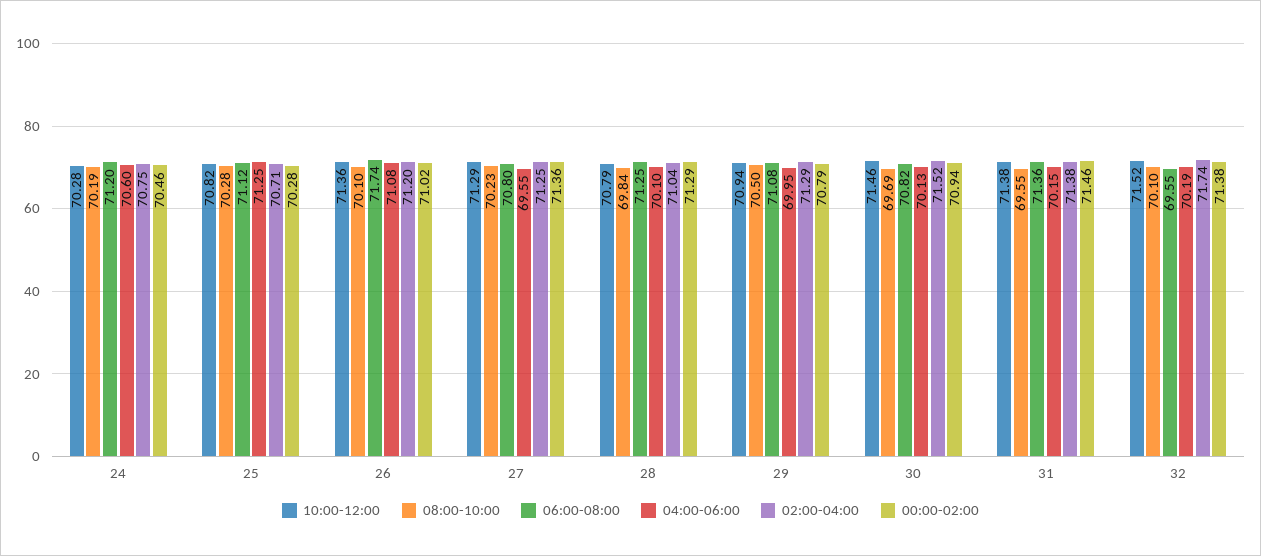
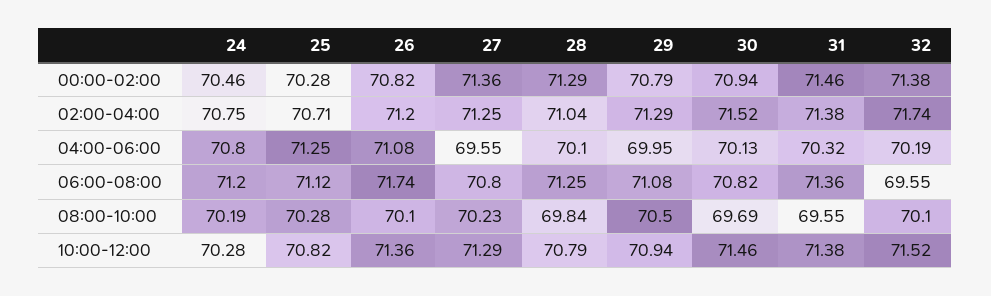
04:00-06:00, 24: 70.6 -> 70.8
00:00-02:00, 26: 71.02 -> 70.82
04:00-06:00, 31: 70.15 -> 70.32

